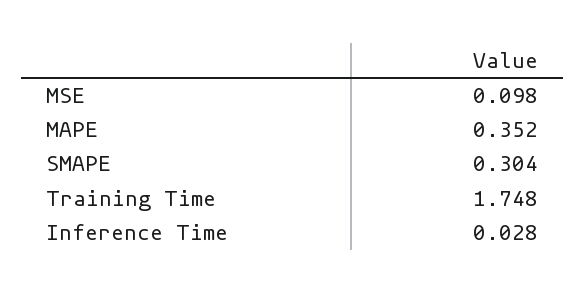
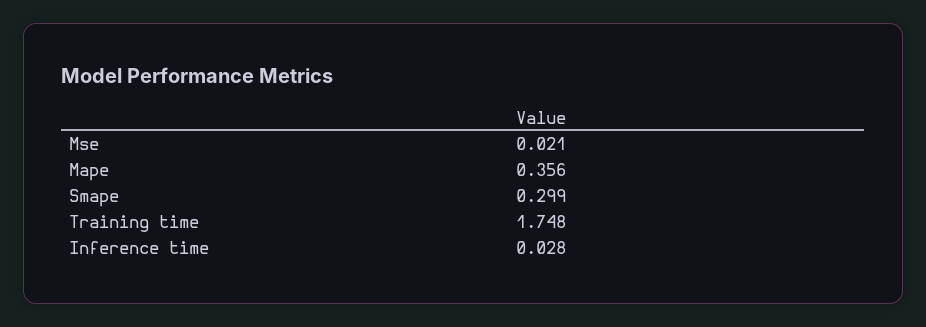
MSE: 0.098 -> 0.021
MAPE: 0.352 -> 0.356
SMAPE: 0.304 -> 0.299

